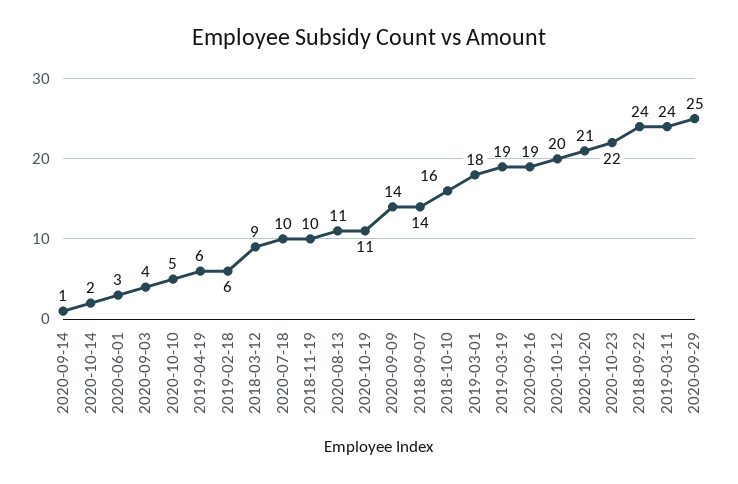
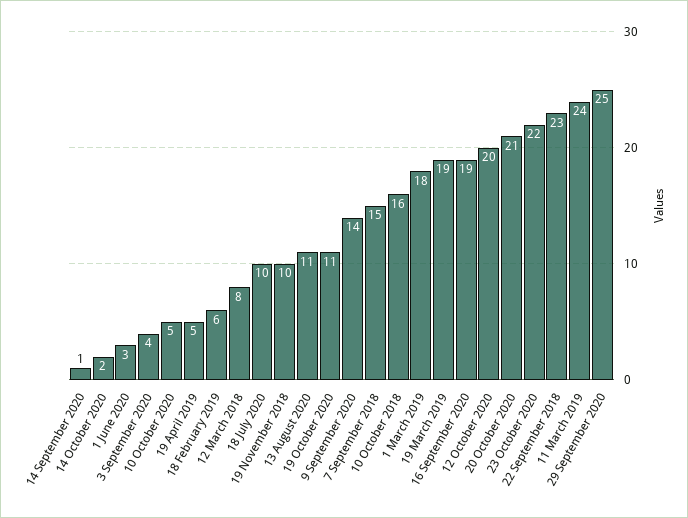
2019-04-19: 6 -> 5
2018-03-12: 9 -> 8
2018-09-07: 14 -> 15
2018-09-22: 24 -> 23

